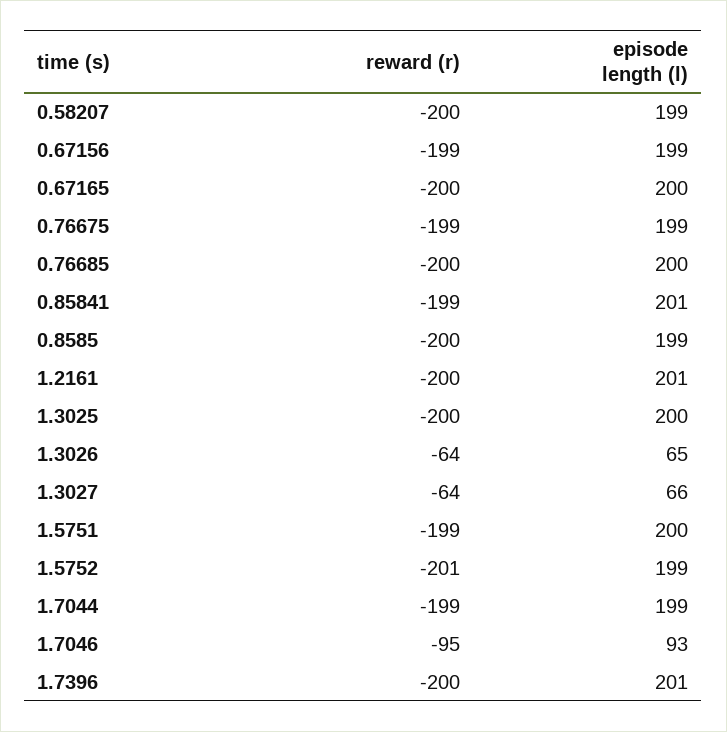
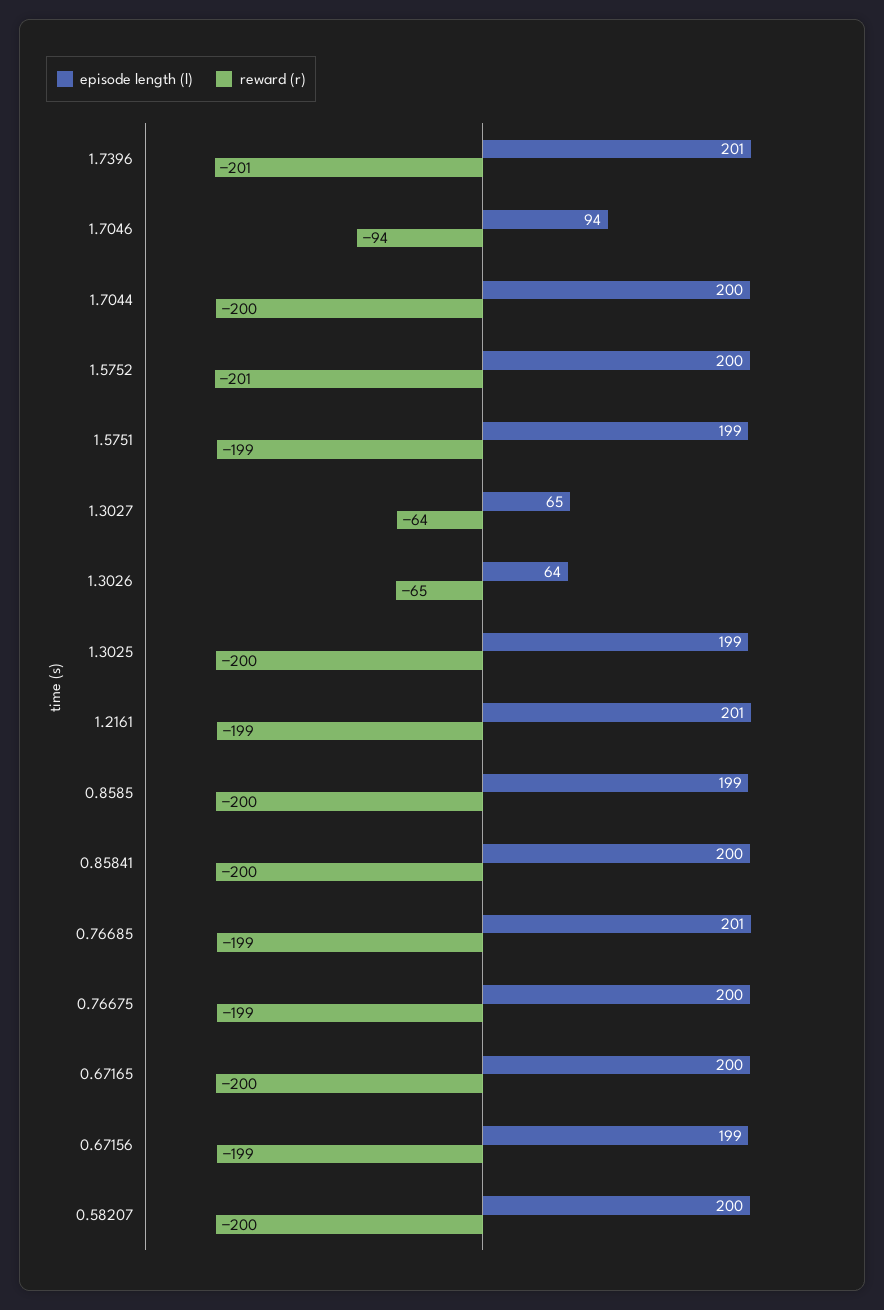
episode length (l), 0.58207: 199 -> 200
episode length (l), 0.76675: 199 -> 200
reward (r), 0.76685: -200 -> -199
episode length (l), 0.76685: 200 -> 201
reward (r), 0.85841: -199 -> -200
episode length (l), 0.85841: 201 -> 200
reward (r), 1.2161: -200 -> -199
episode length (l), 1.3025: 200 -> 199
reward (r), 1.3026: -64 -> -65
episode length (l), 1.3026: 65 -> 64
episode length (l), 1.3027: 66 -> 65
episode length (l), 1.5751: 200 -> 199
episode length (l), 1.5752: 199 -> 200
reward (r), 1.7044: -199 -> -200
episode length (l), 1.7044: 199 -> 200
reward (r), 1.7046: -95 -> -94
episode length (l), 1.7046: 93 -> 94
reward (r), 1.7396: -200 -> -201

